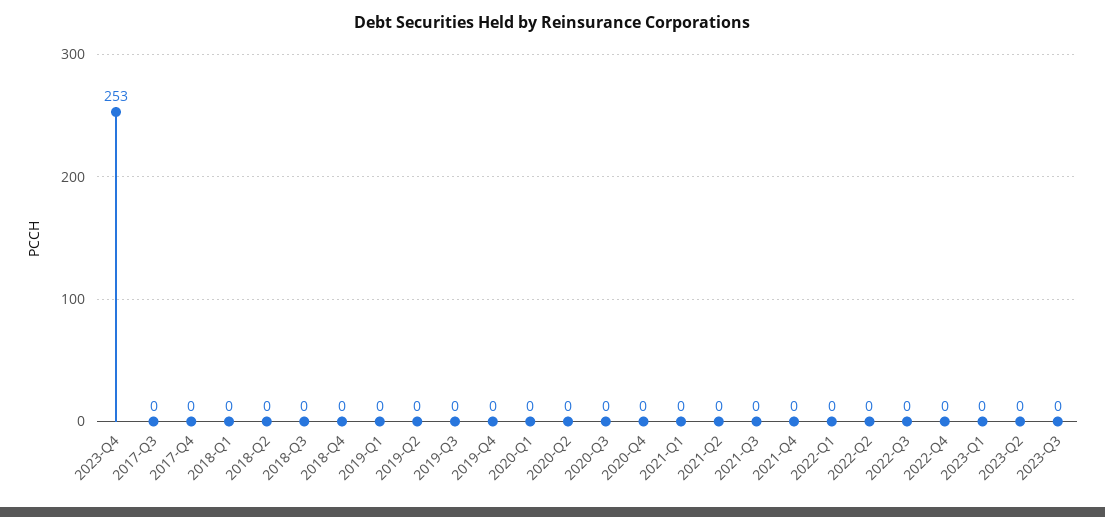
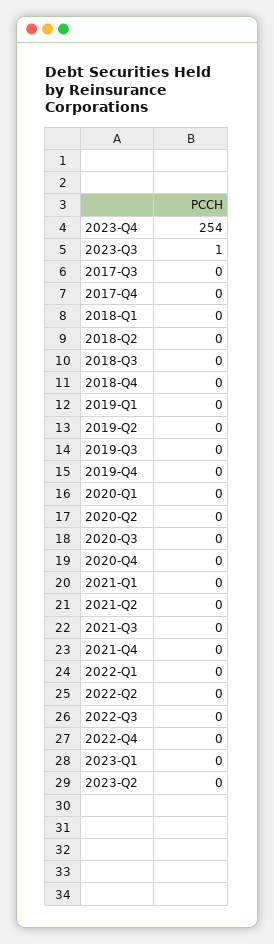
2023-Q4: 253 -> 254
2023-Q3: 0 -> 1

